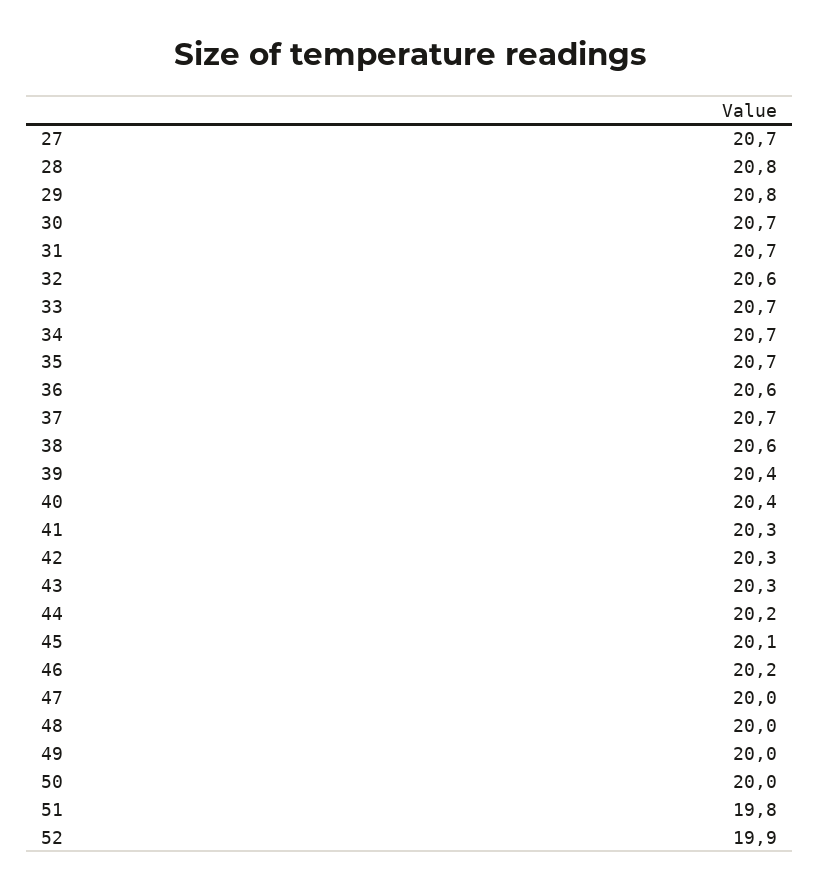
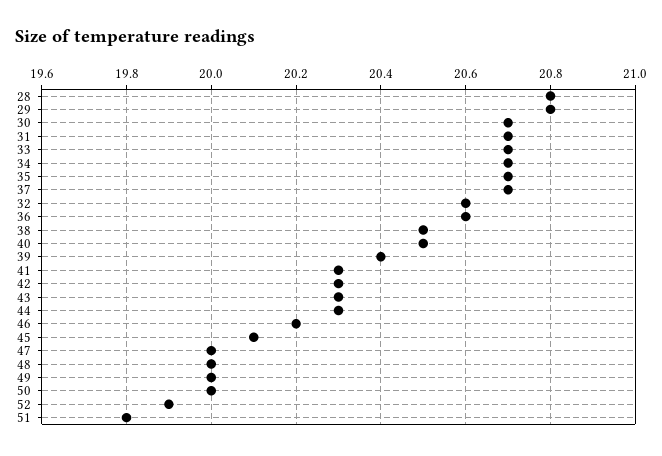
27: 20.7 -> none
38: 20.6 -> 20.5
40: 20.4 -> 20.5
44: 20.2 -> 20.3

